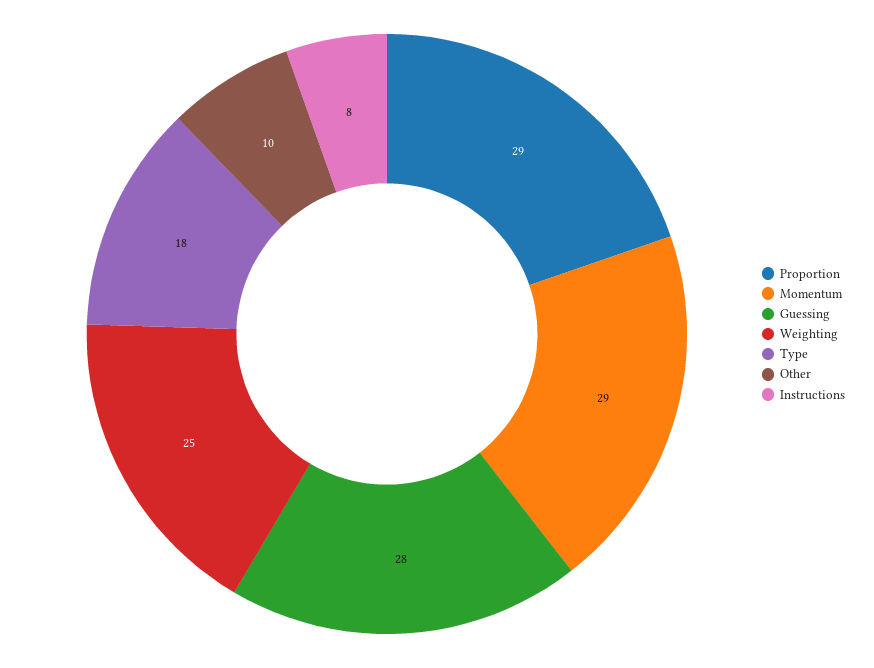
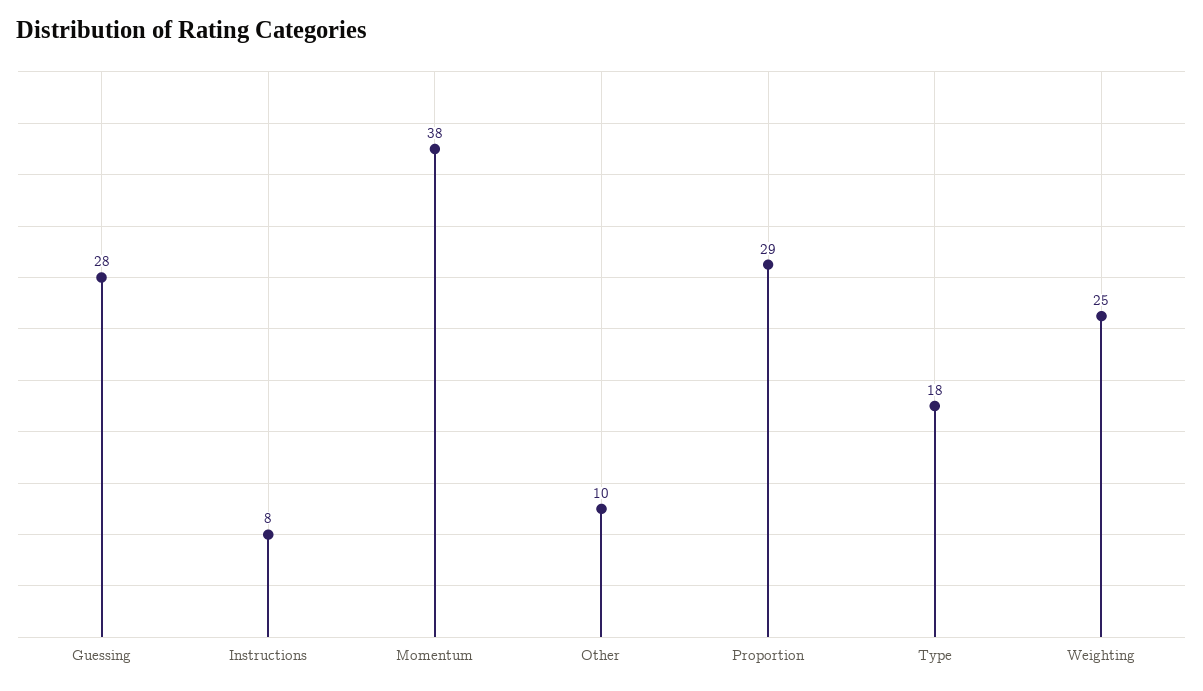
Momentum: 29 -> 38

